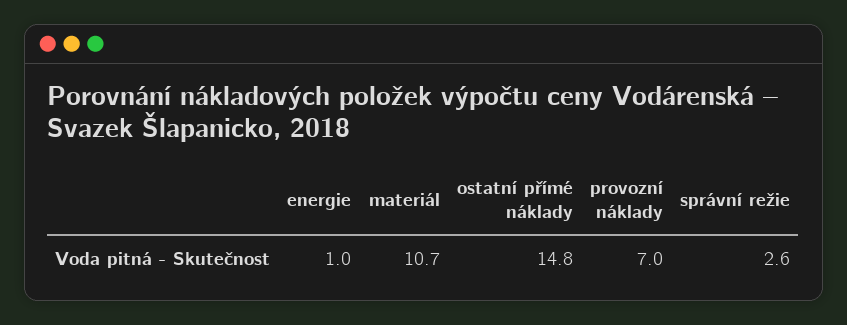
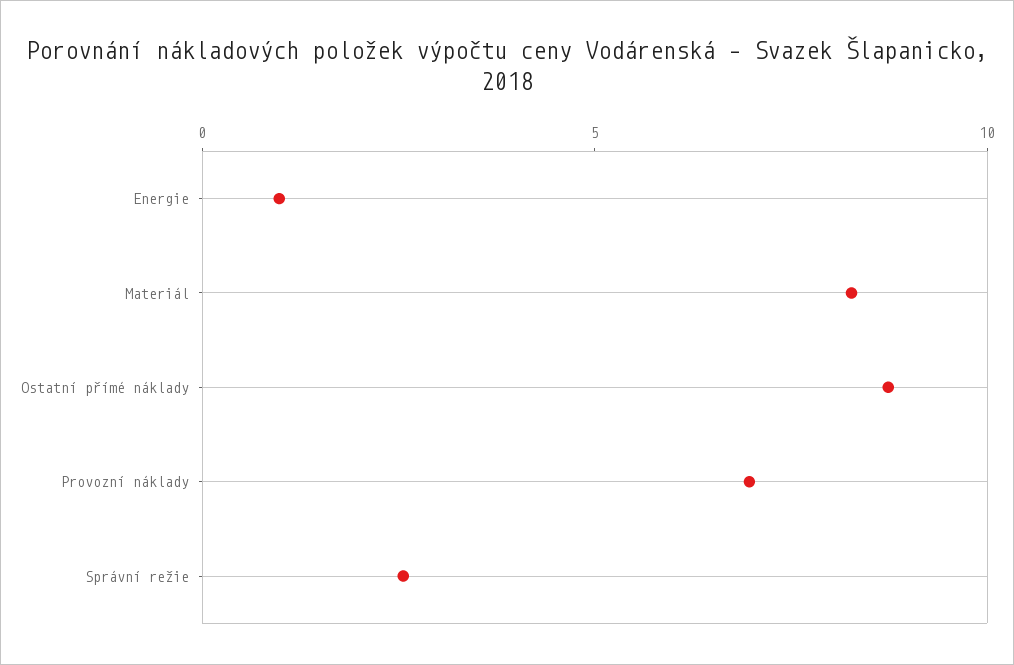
materiál: 10.7 -> 8
ostatní přímé náklady: 14.8 -> 9

